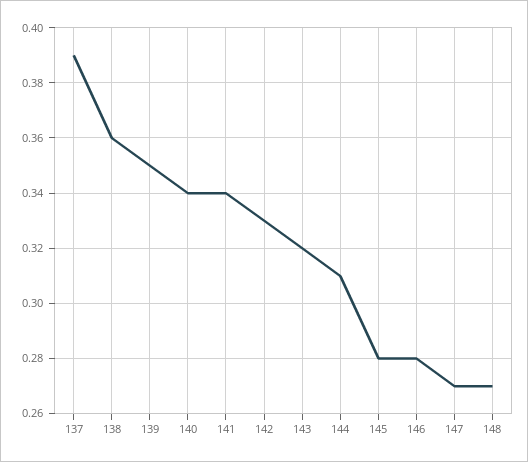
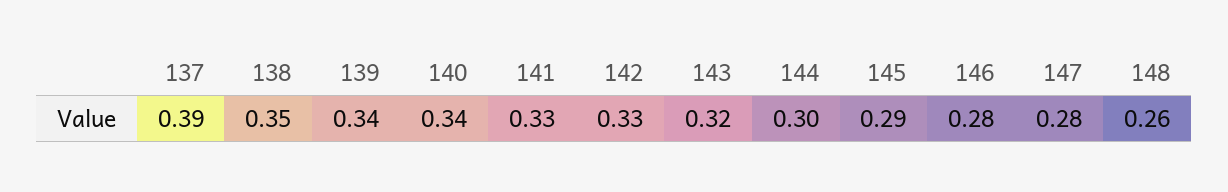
138: 0.36 -> 0.35
139: 0.35 -> 0.34
141: 0.34 -> 0.33
144: 0.31 -> 0.3
145: 0.28 -> 0.29
147: 0.27 -> 0.28
148: 0.27 -> 0.26

